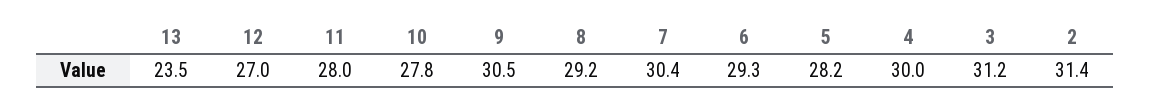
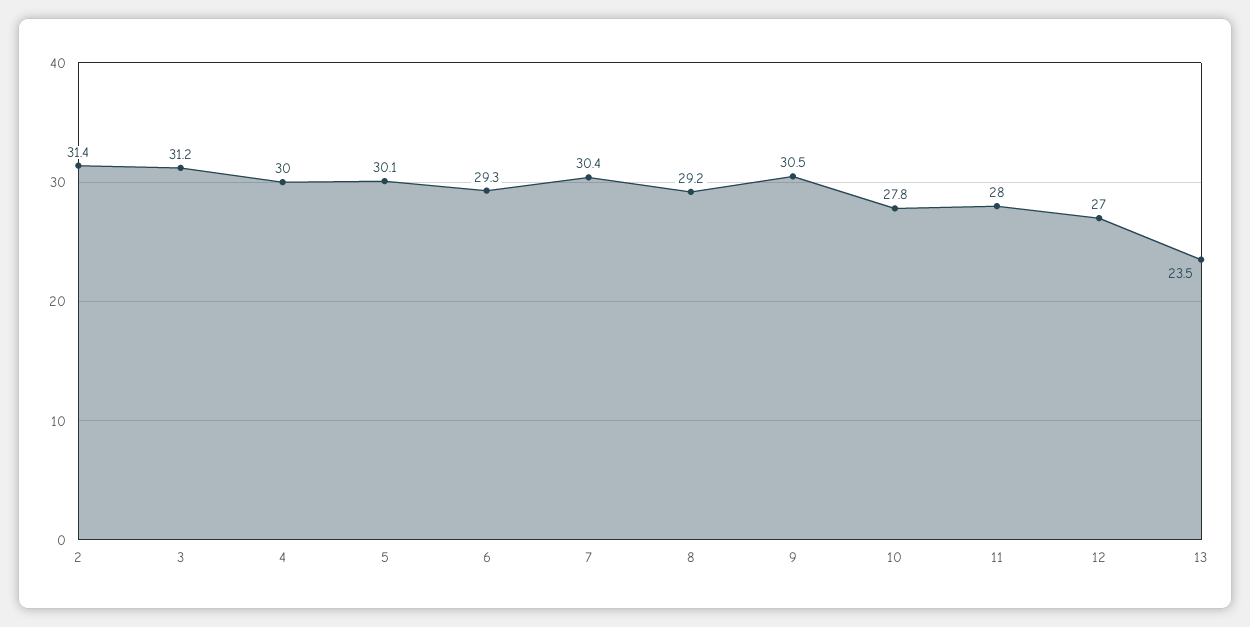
5: 28.2 -> 30.1

